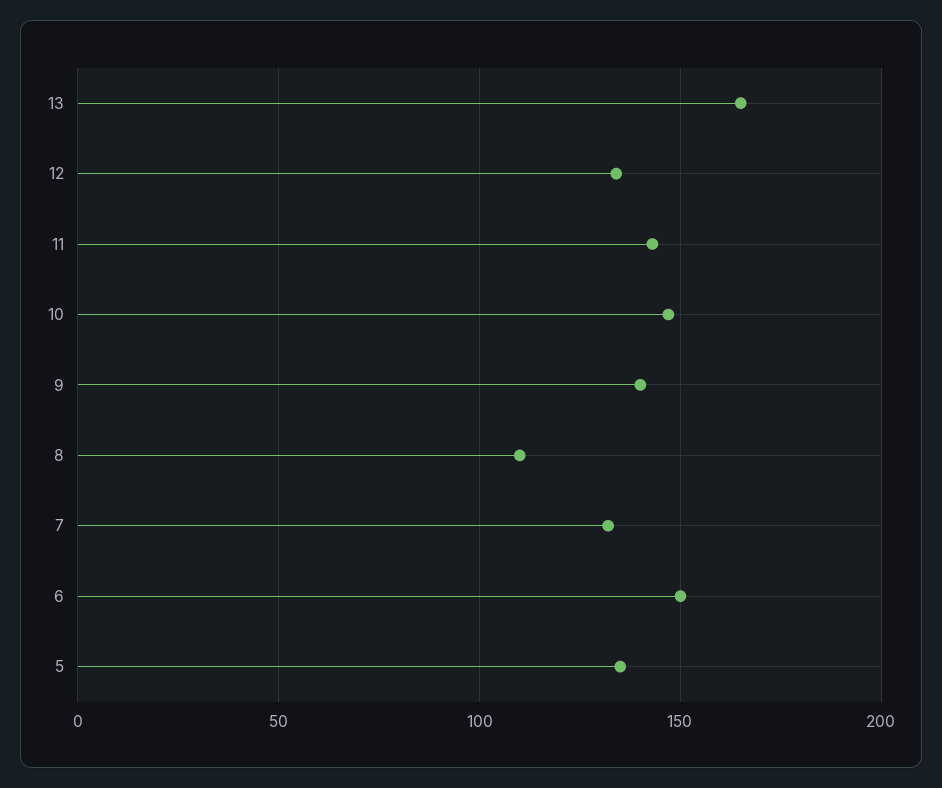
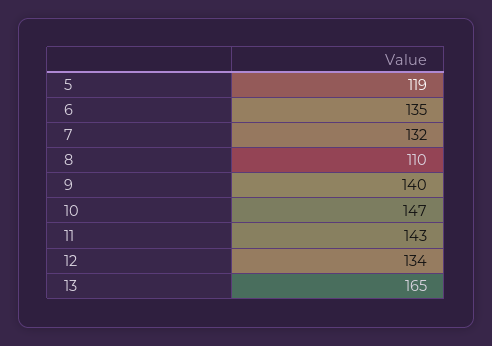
6: 150 -> 135
5: 135 -> 119

